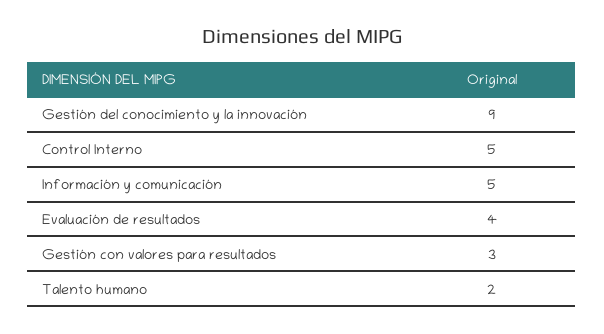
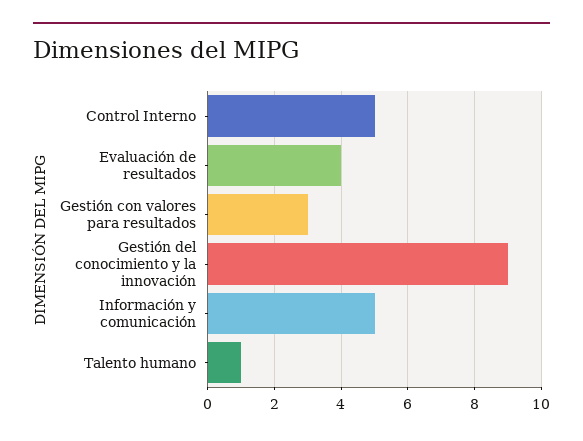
Talento humano: 2 -> 1

